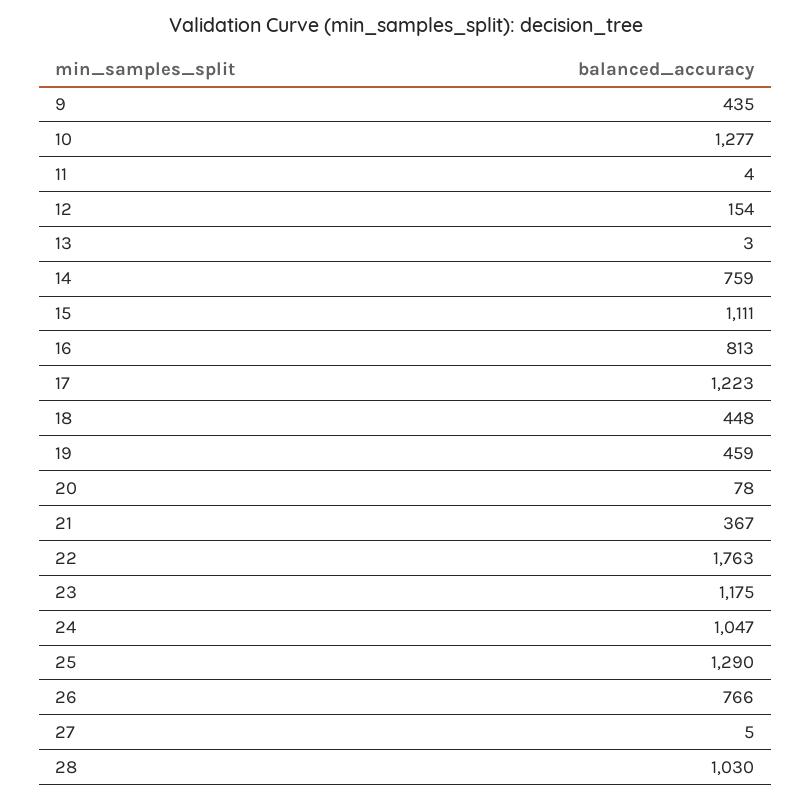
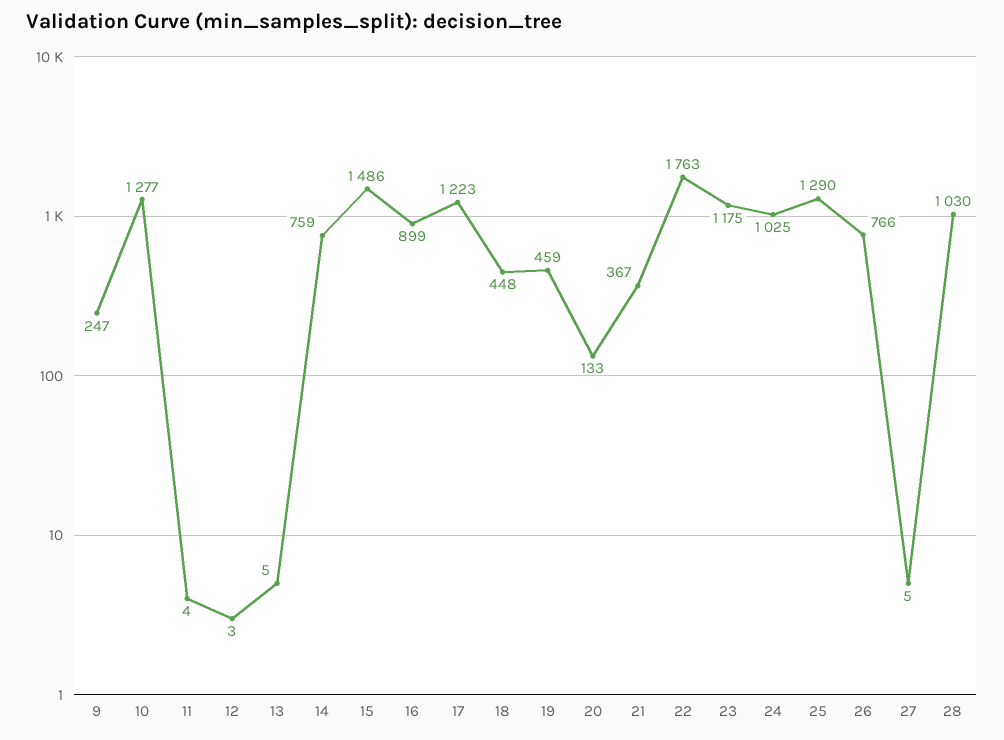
9: 435 -> 247
12: 154 -> 3
13: 3 -> 5
15: 1111 -> 1486
16: 813 -> 899
20: 78 -> 133
24: 1047 -> 1025

